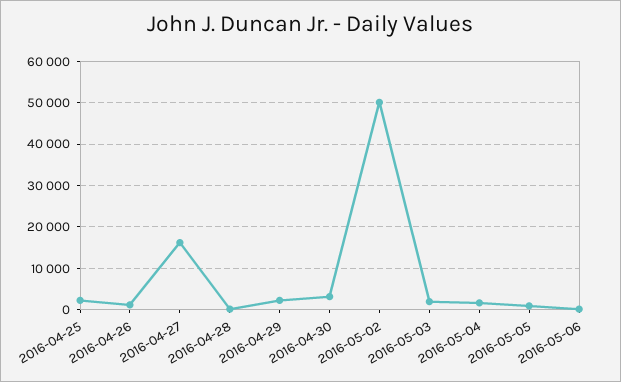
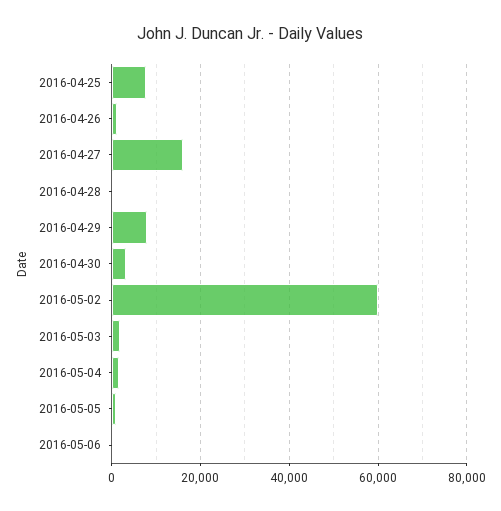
2016-04-25: 2000 -> 8000
2016-04-29: 2000 -> 8000
2016-05-02: 50000 -> 60000

